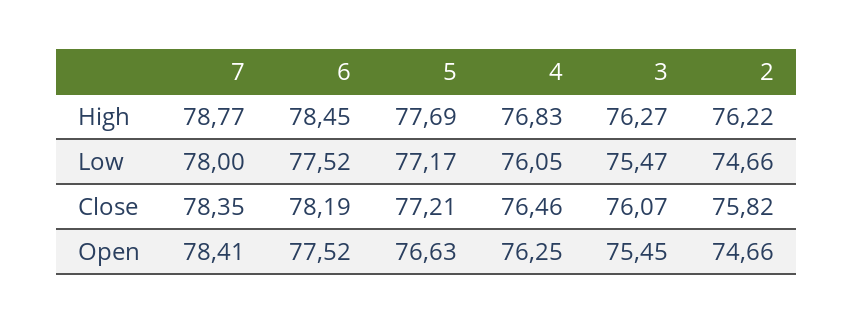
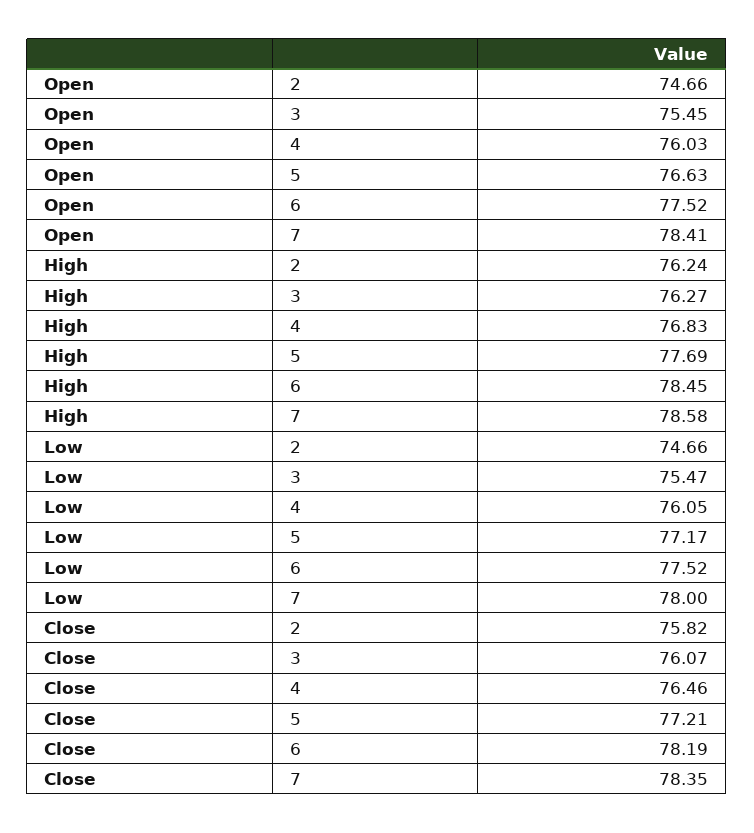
7, High: 78.77 -> 78.58
2, High: 76.22 -> 76.24
4, Open: 76.25 -> 76.03

